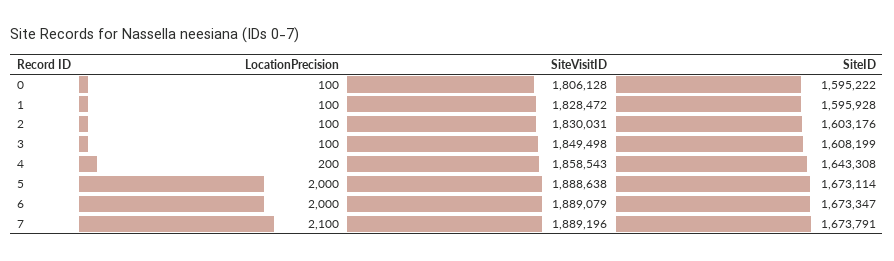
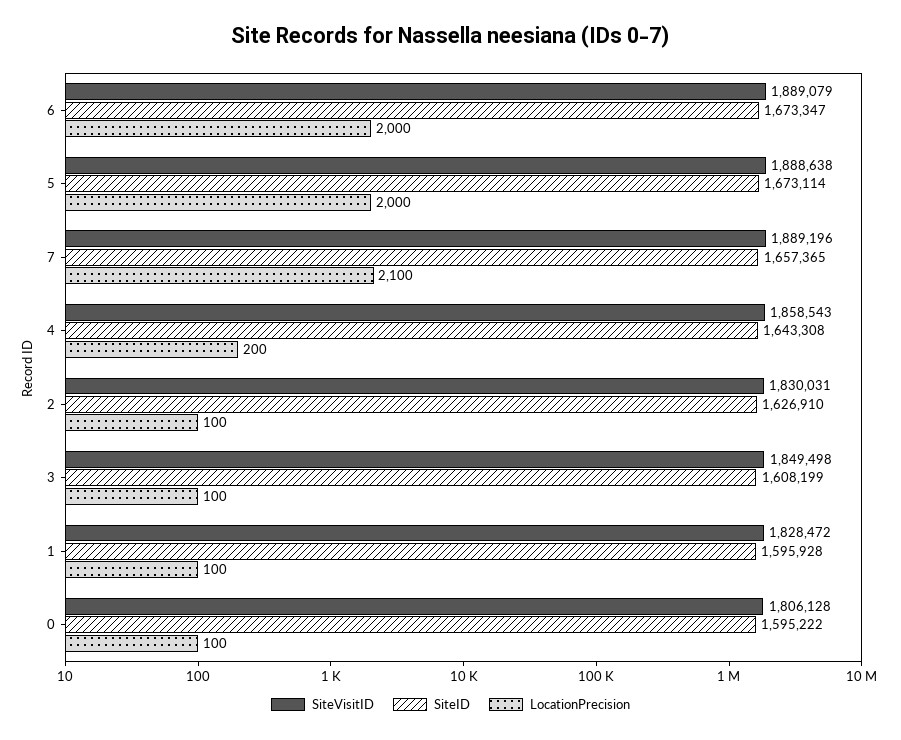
SiteID, 2: 1603176 -> 1626910
SiteID, 7: 1673791 -> 1657365

